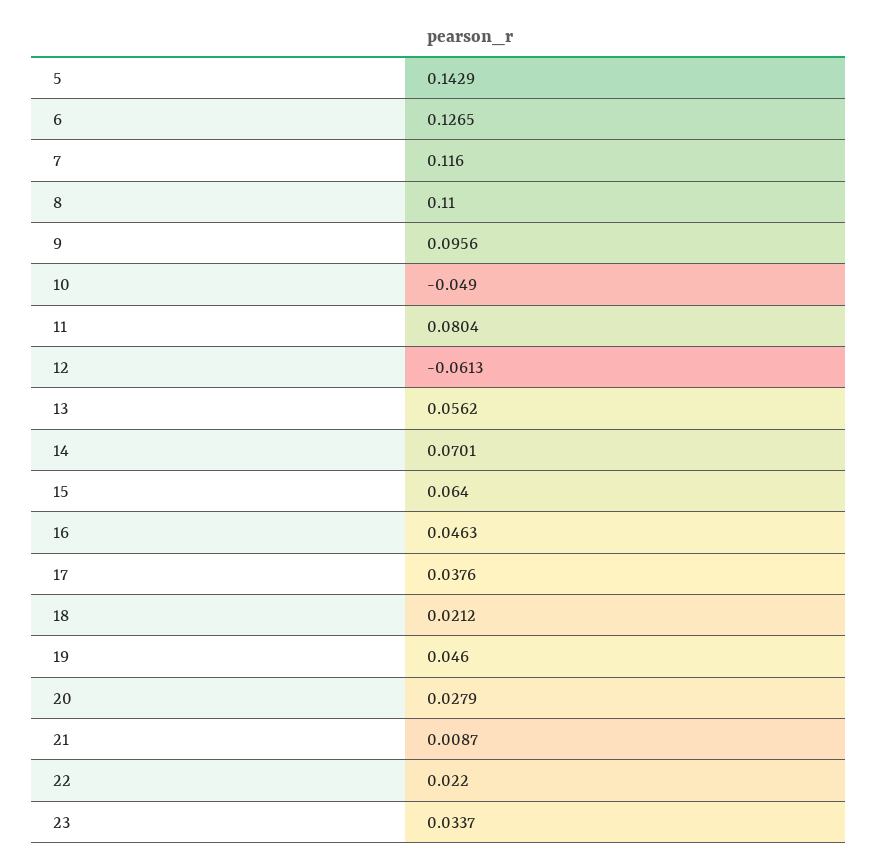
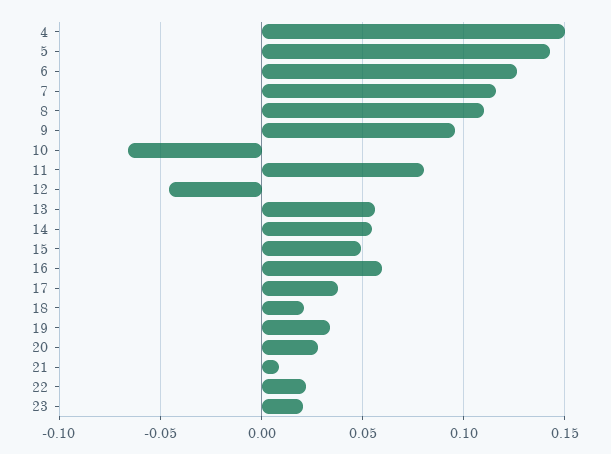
10: -0.049 -> -0.065
12: -0.0613 -> -0.045
14: 0.0701 -> 0.055
15: 0.064 -> 0.05
16: 0.0463 -> 0.06
19: 0.046 -> 0.035
23: 0.0337 -> 0.02
4: none -> 0.15

